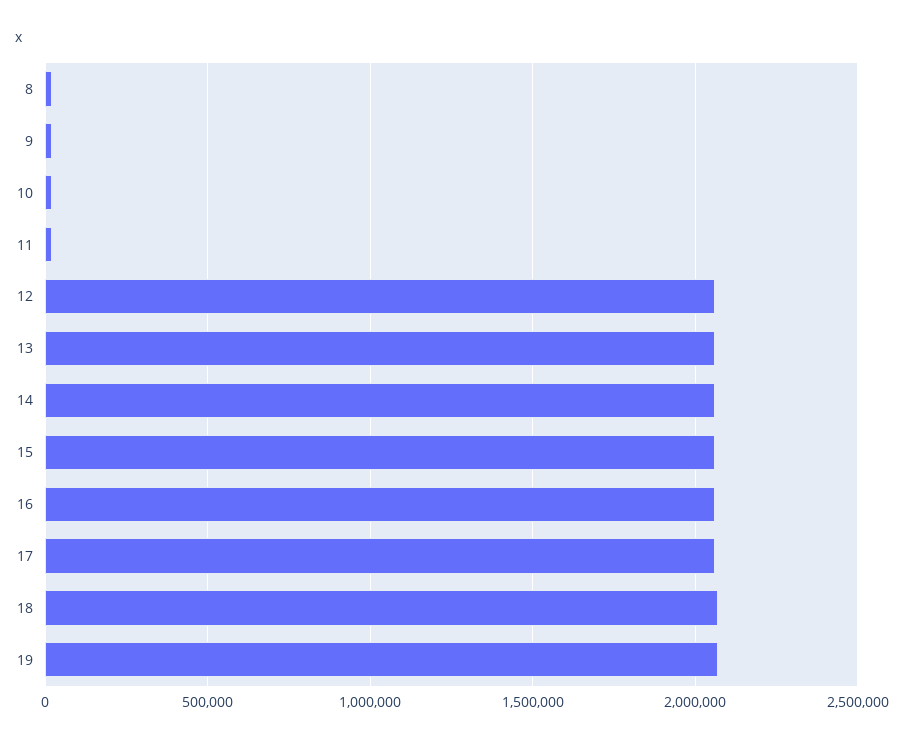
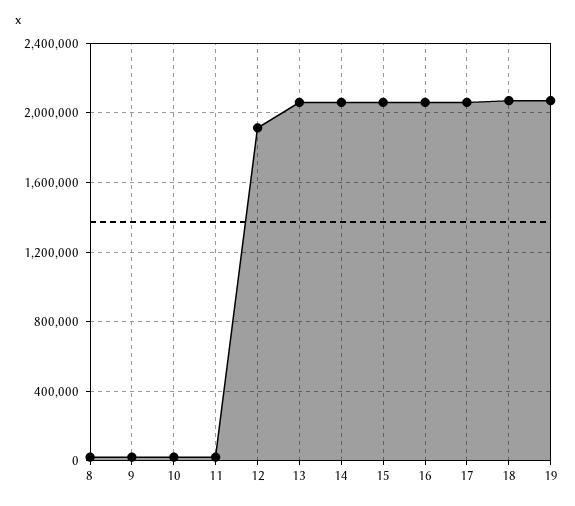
12: 2050000 -> 1900000

